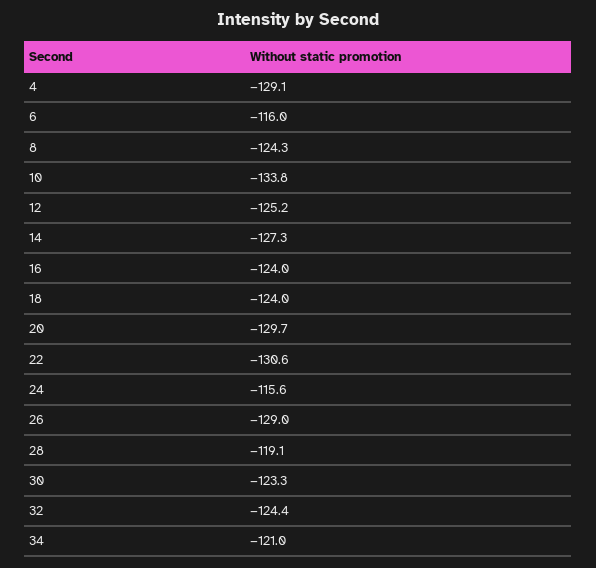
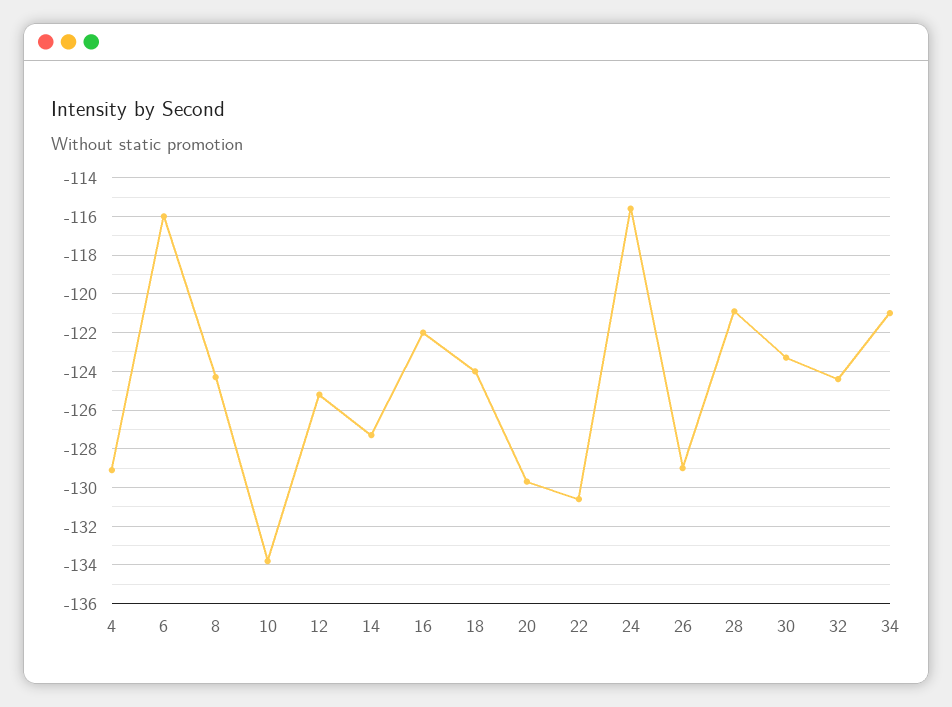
16: -124 -> -122
28: -119.1 -> -121

